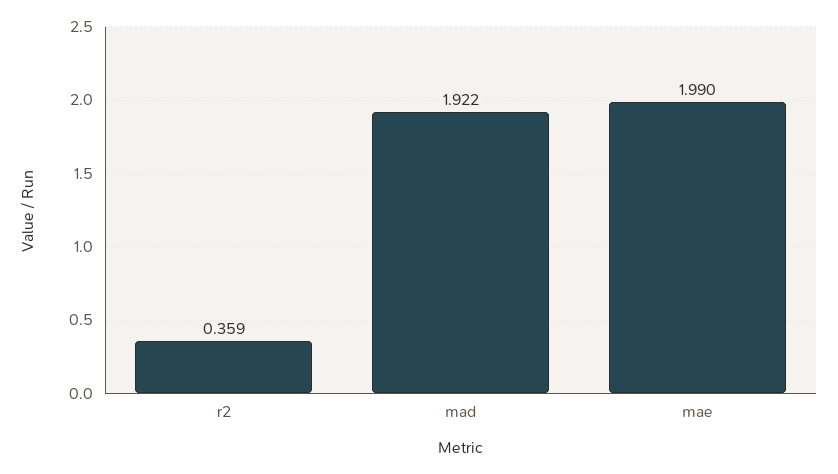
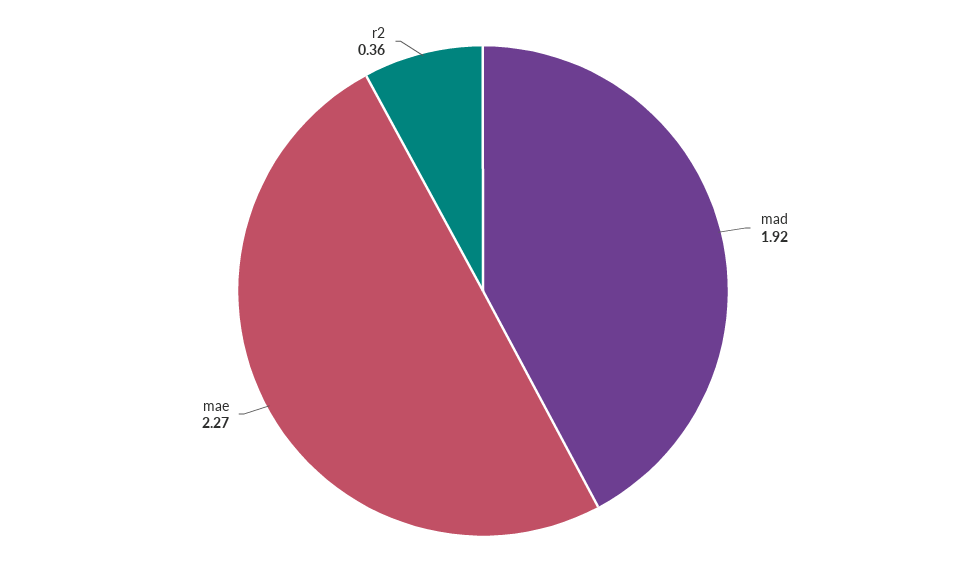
mae: 1.99 -> 2.27

